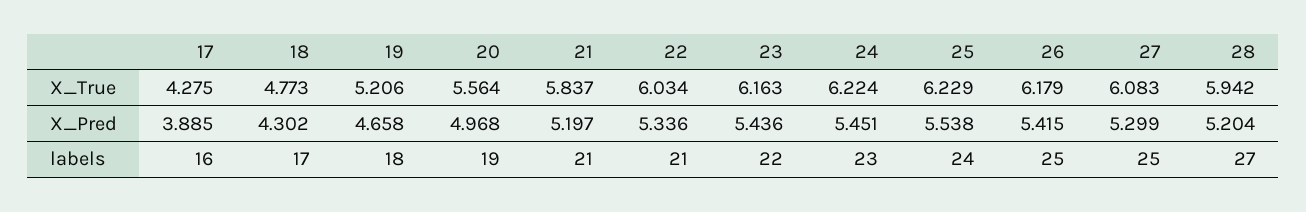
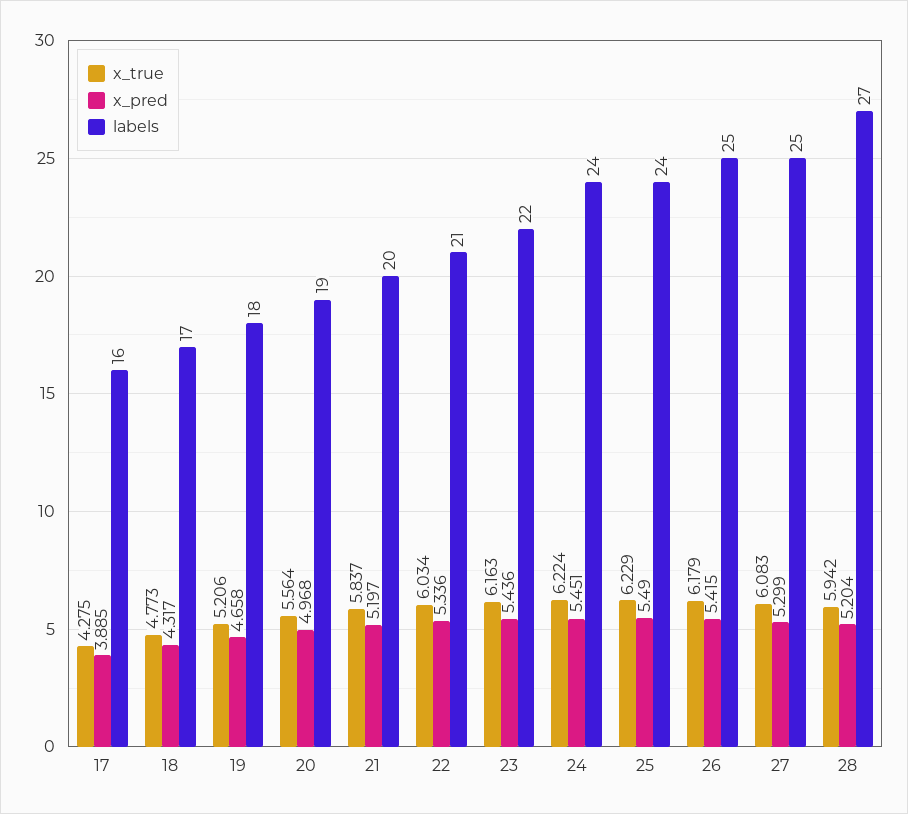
X_Pred, 18: 4.302 -> 4.317
X_Pred, 25: 5.538 -> 5.49
labels, 21: 21 -> 20
labels, 24: 23 -> 24

